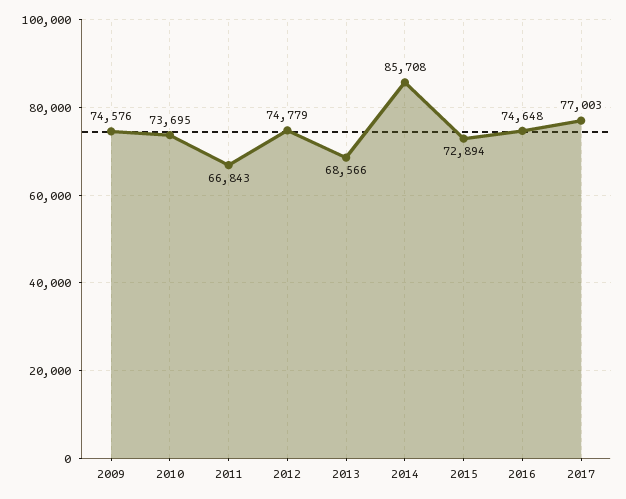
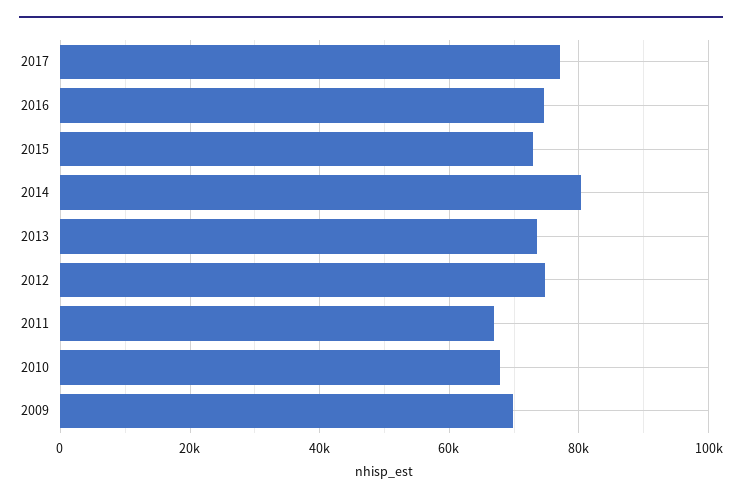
2009: 74576 -> 70000
2010: 73695 -> 68000
2013: 68566 -> 74000
2014: 85708 -> 80000

